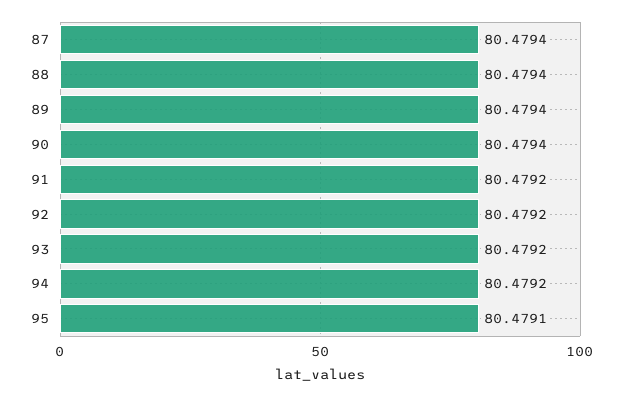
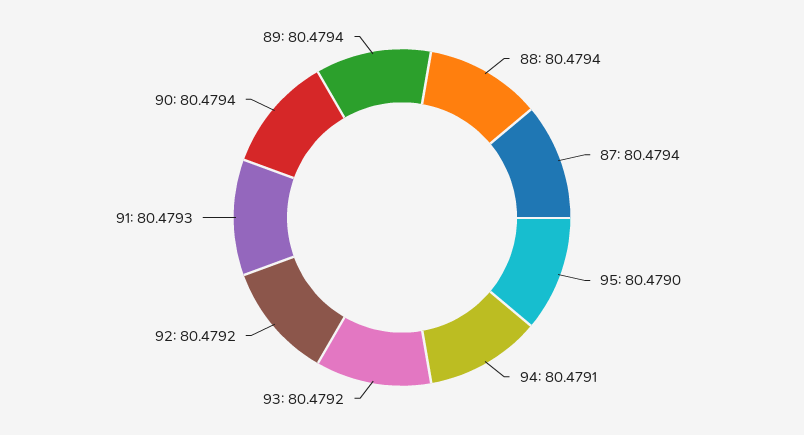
91: 80.4792 -> 80.4793
94: 80.4792 -> 80.4791
95: 80.4791 -> 80.479

